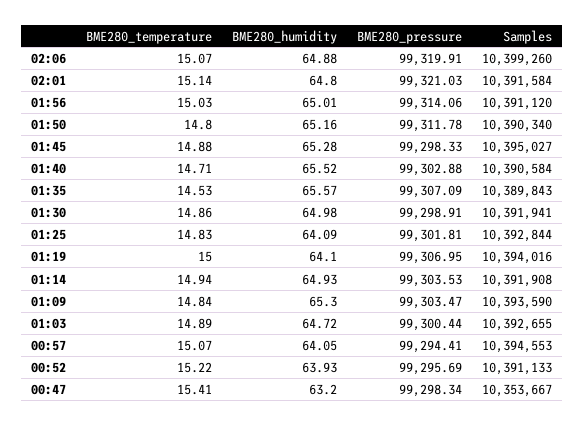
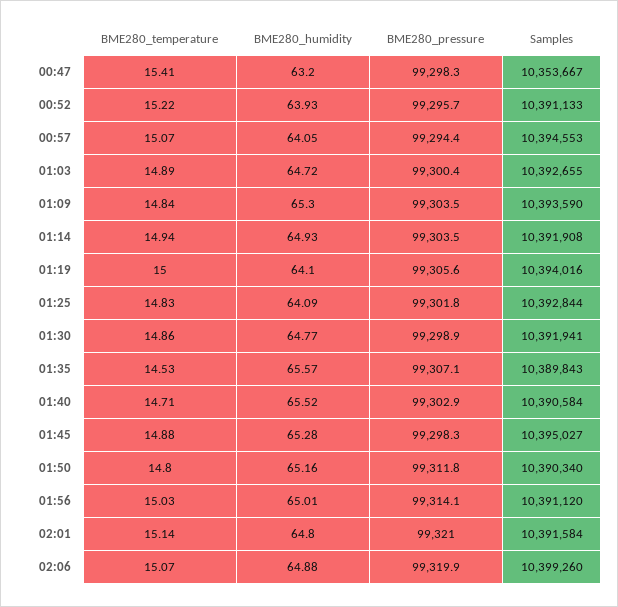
BME280_humidity, 01:30: 64.98 -> 64.77
BME280_pressure, 01:19: 99306.95 -> 99305.6

